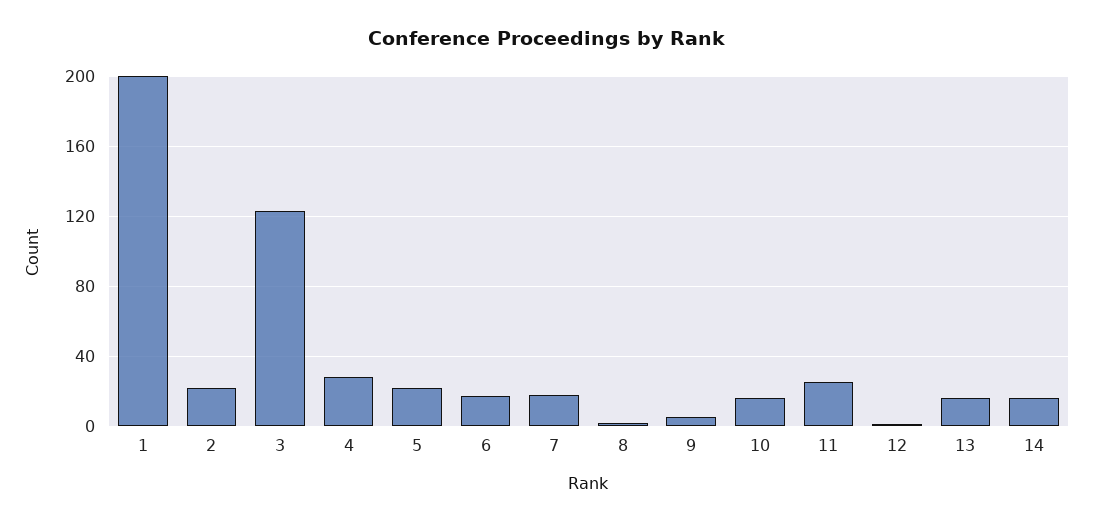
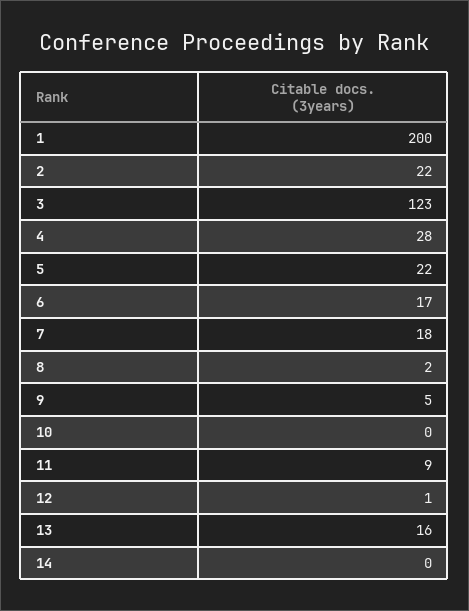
10: 15 -> 0
11: 25 -> 9
14: 15 -> 0

